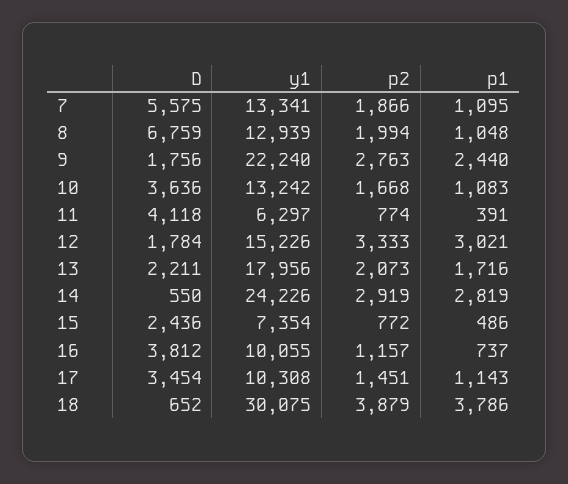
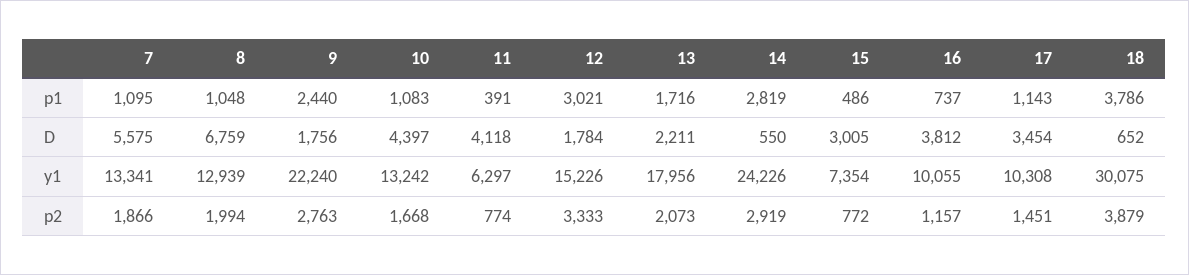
D, 10: 3636 -> 4397
D, 15: 2436 -> 3005

